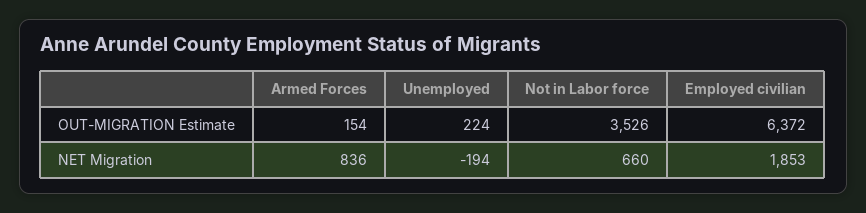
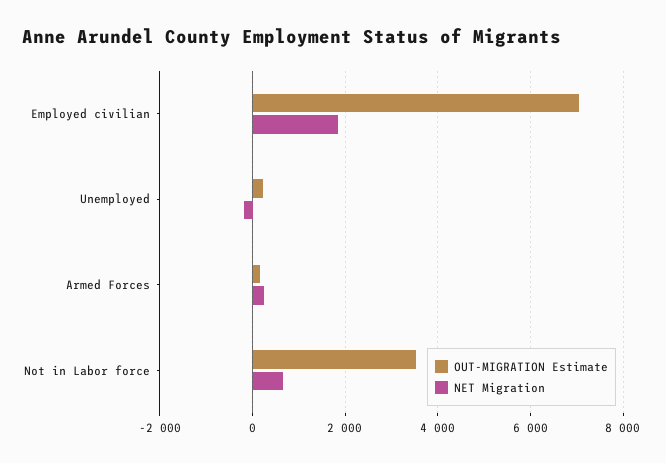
OUT-MIGRATION Estimate, Employed civilian: 6372 -> 7000
NET Migration, Armed Forces: 836 -> 200

